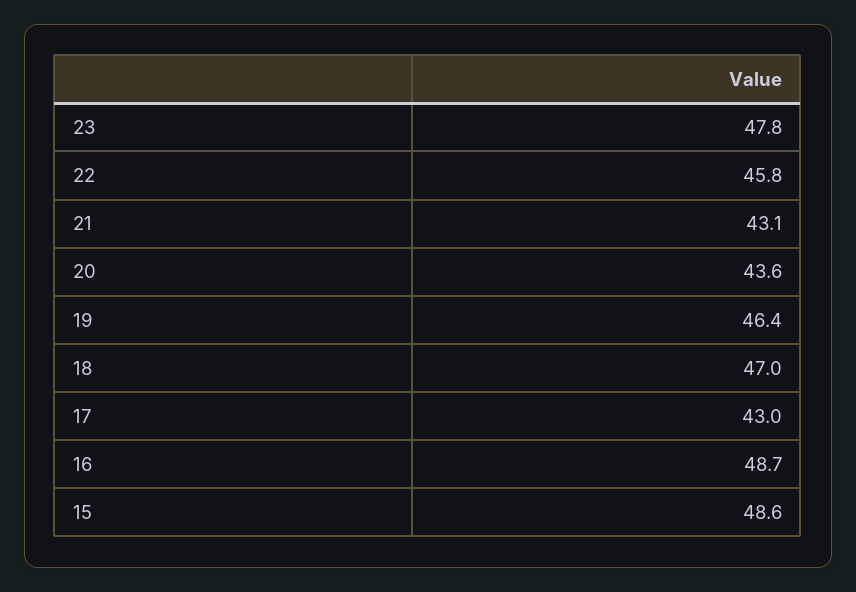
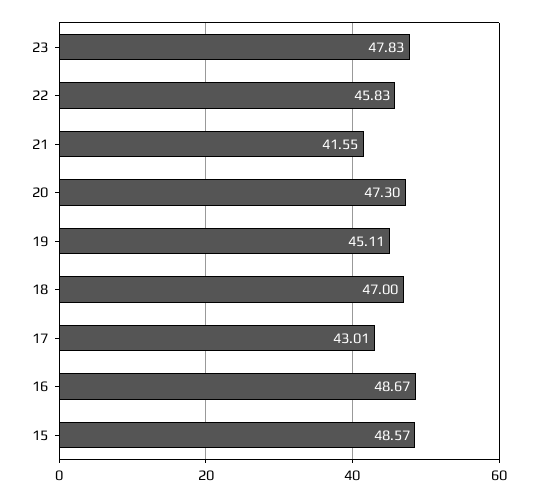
21: 43.1 -> 41.55
20: 43.6 -> 47.3
19: 46.4 -> 45.11

